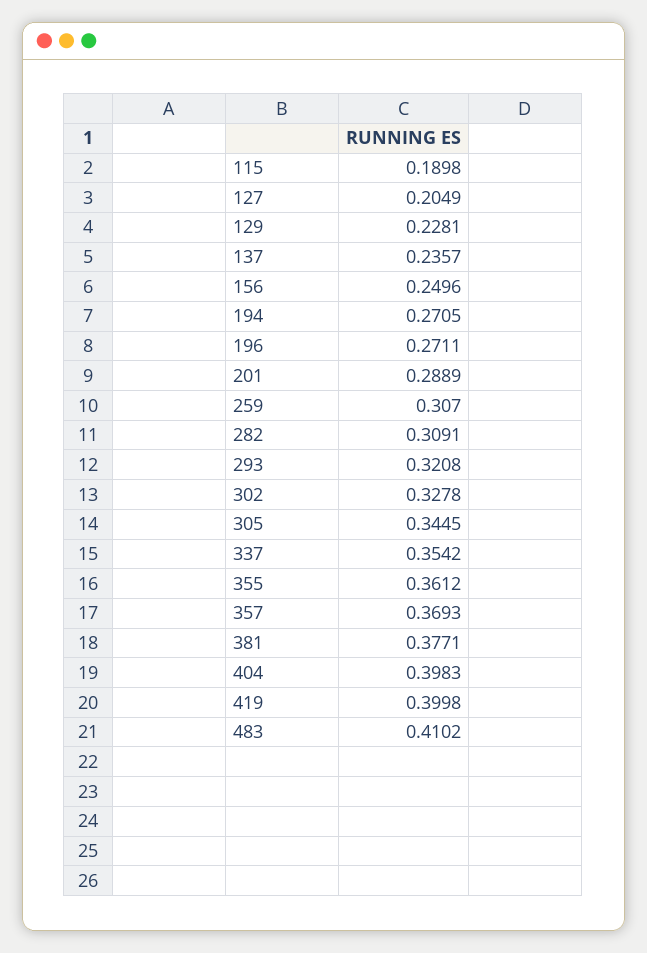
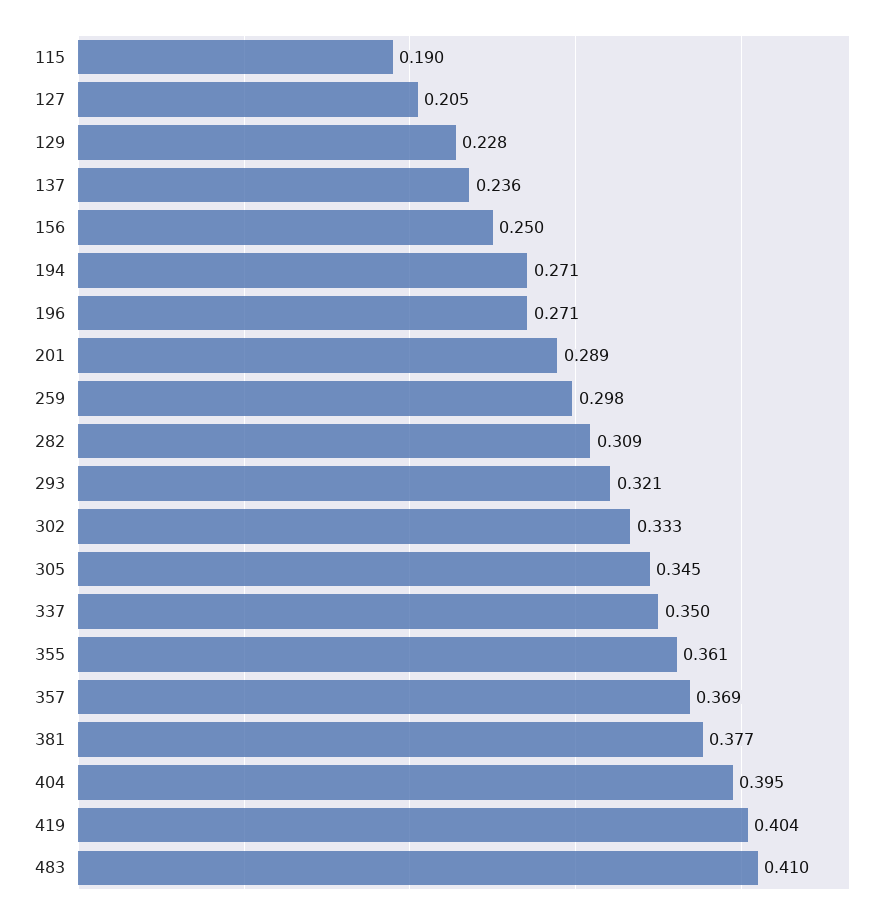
259: 0.307 -> 0.298
302: 0.3278 -> 0.333
337: 0.3542 -> 0.35
404: 0.3983 -> 0.395
419: 0.3998 -> 0.404

